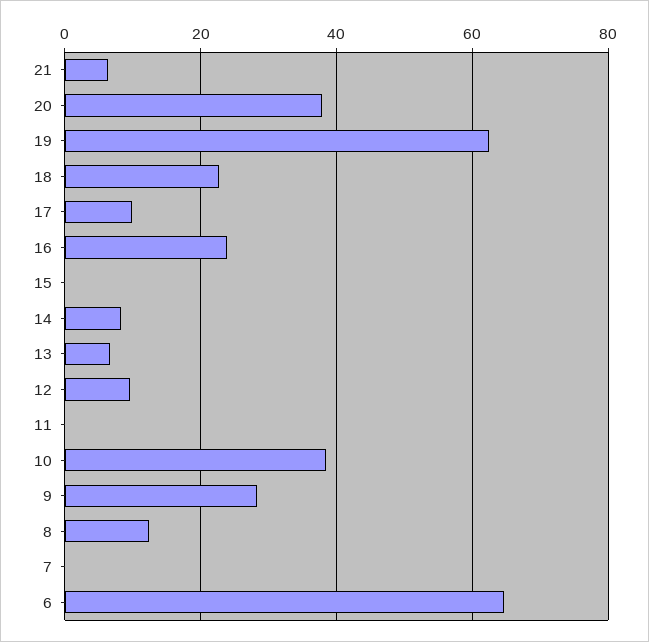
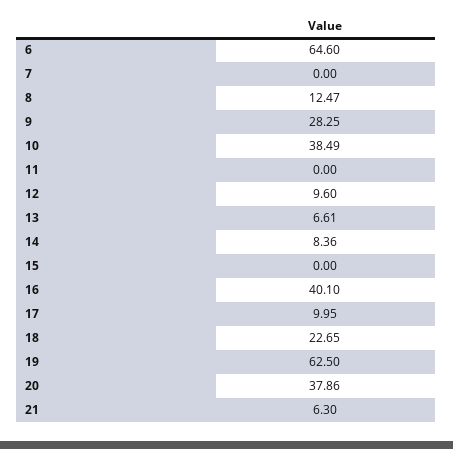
16: 24 -> 40.1

